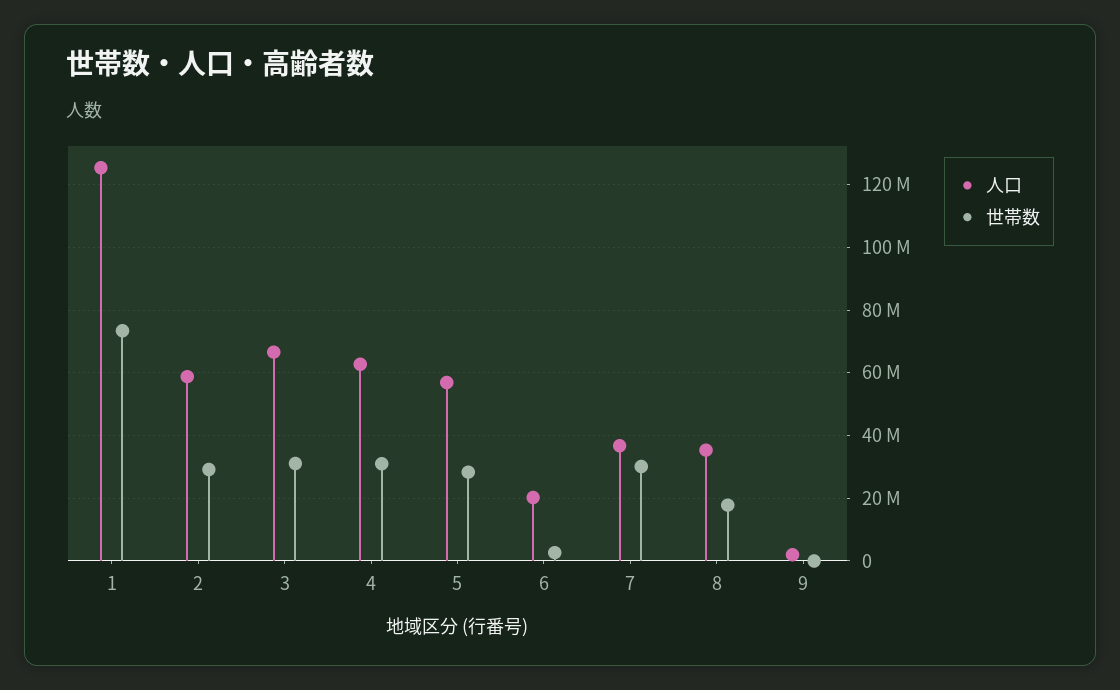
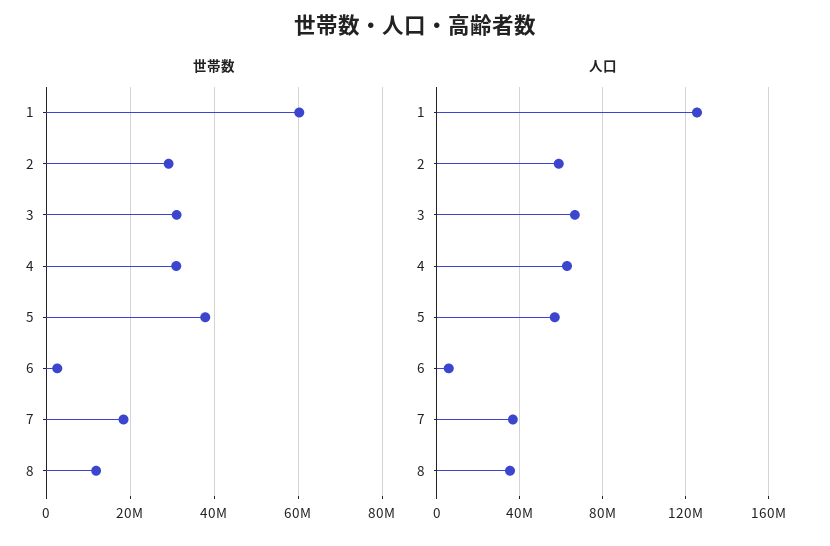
世帯数, 1: 74000000 -> 60000000
世帯数, 5: 28000000 -> 38000000
人口, 6: 20000000 -> 5000000
世帯数, 7: 30000000 -> 18000000
世帯数, 8: 18000000 -> 12000000
人口, 9: 2000000 -> none
世帯数, 9: 0 -> none

